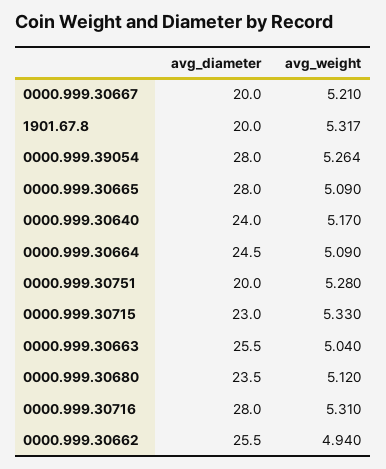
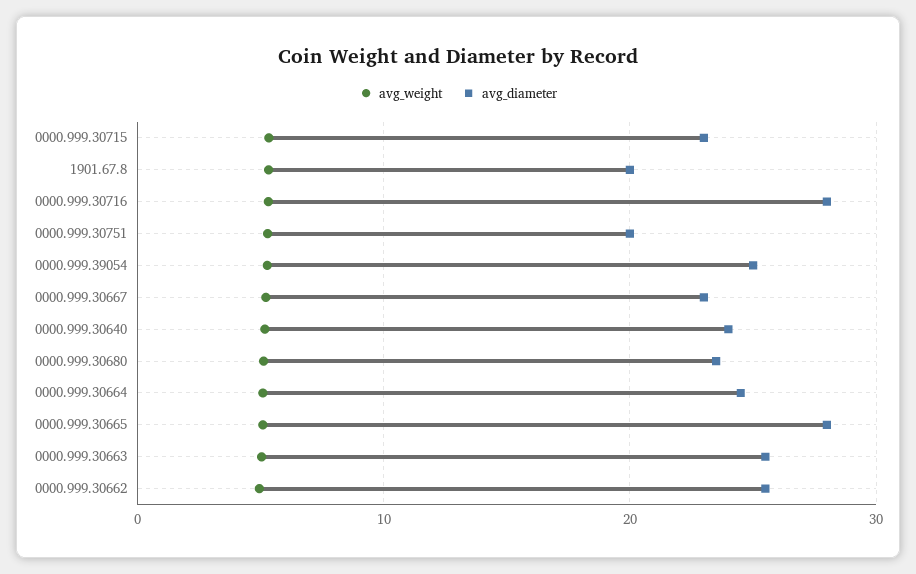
avg_diameter, 0000.999.30667: 20 -> 23
avg_diameter, 0000.999.39054: 28 -> 25

